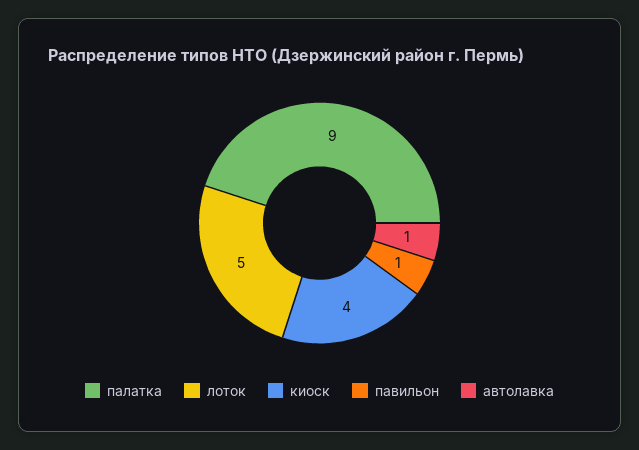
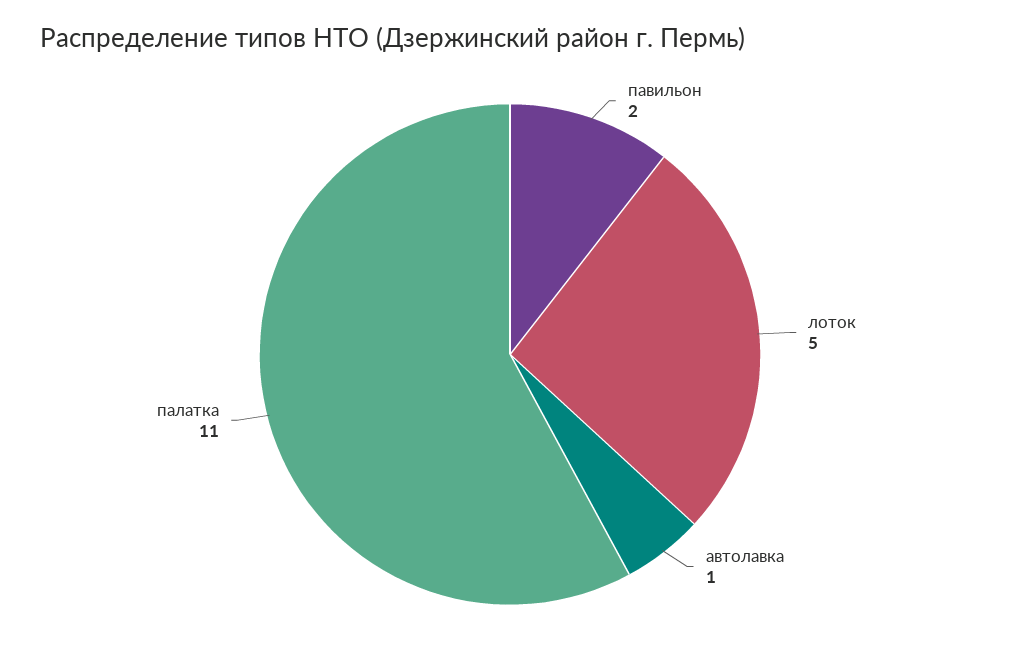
палатка: 9 -> 11
киоск: 4 -> none
павильон: 1 -> 2

